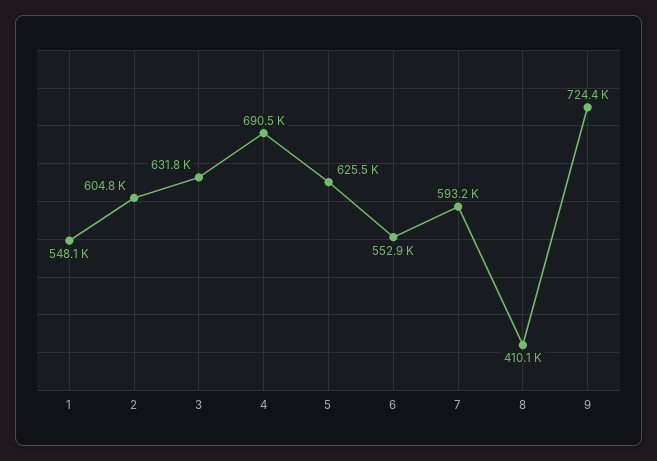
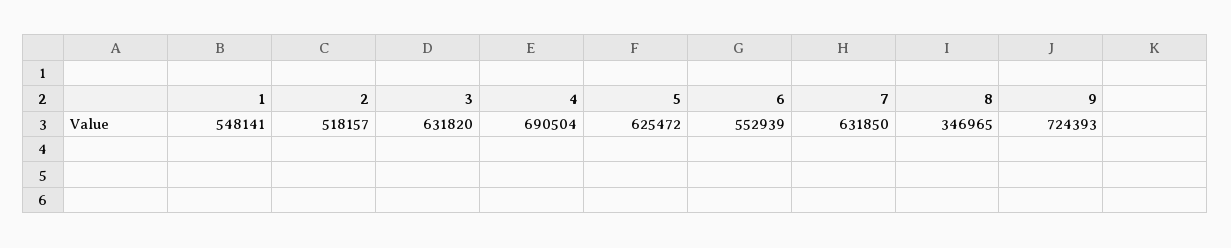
2: 604800 -> 518157
7: 593200 -> 631850
8: 410100 -> 346965

